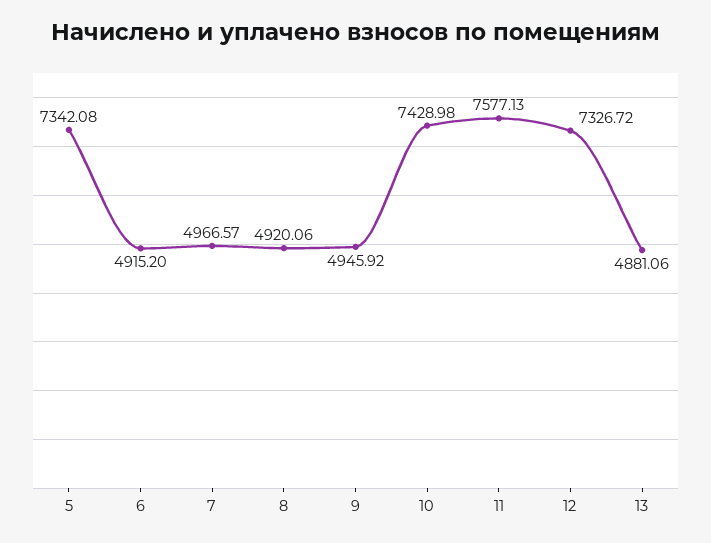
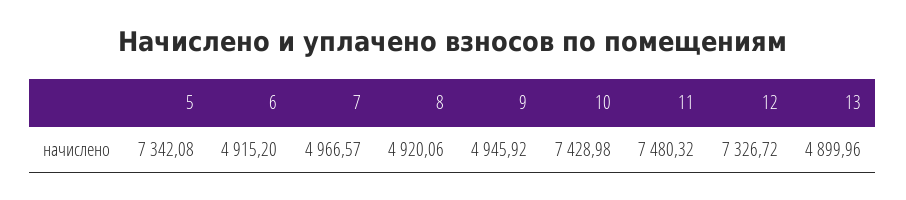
11: 7577.13 -> 7480.32
13: 4881.06 -> 4899.96

